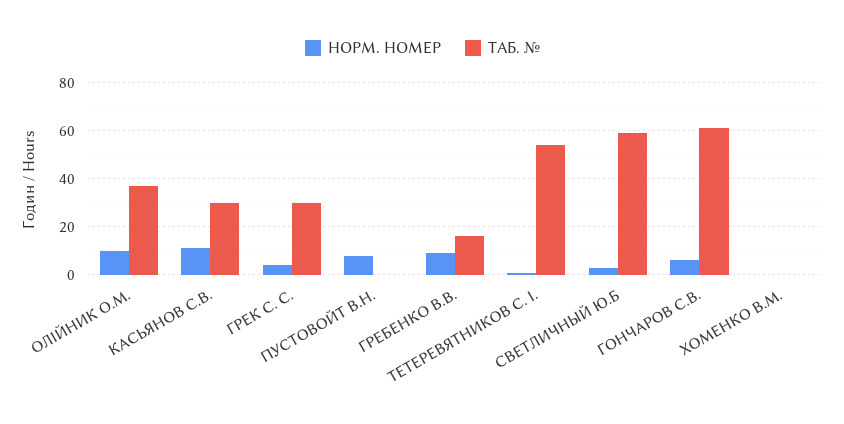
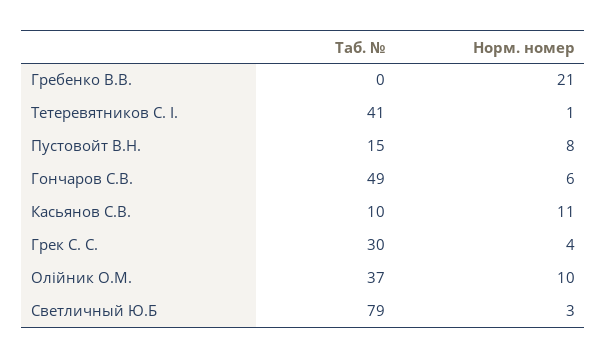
ТАБ. №, КАСЬЯНОВ С.В.: 30 -> 10
ТАБ. №, ПУСТОВОЙТ В.Н.: 0 -> 15
НОРМ. НОМЕР, ГРЕБЕНКО В.В.: 10 -> 21
ТАБ. №, ГРЕБЕНКО В.В.: 15 -> 0
ТАБ. №, ТЕТЕРЕВЯТНИКОВ С. І.: 55 -> 41
ТАБ. №, СВЕТЛИЧНЫЙ Ю.Б: 60 -> 79
ТАБ. №, ГОНЧАРОВ С.В.: 60 -> 49
НОРМ. НОМЕР, ХОМЕНКО В.М.: 0 -> none
ТАБ. №, ХОМЕНКО В.М.: 0 -> none

